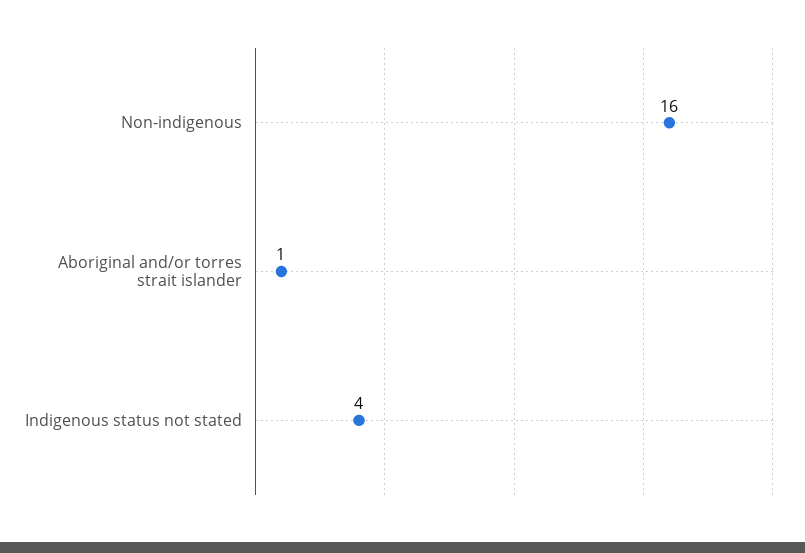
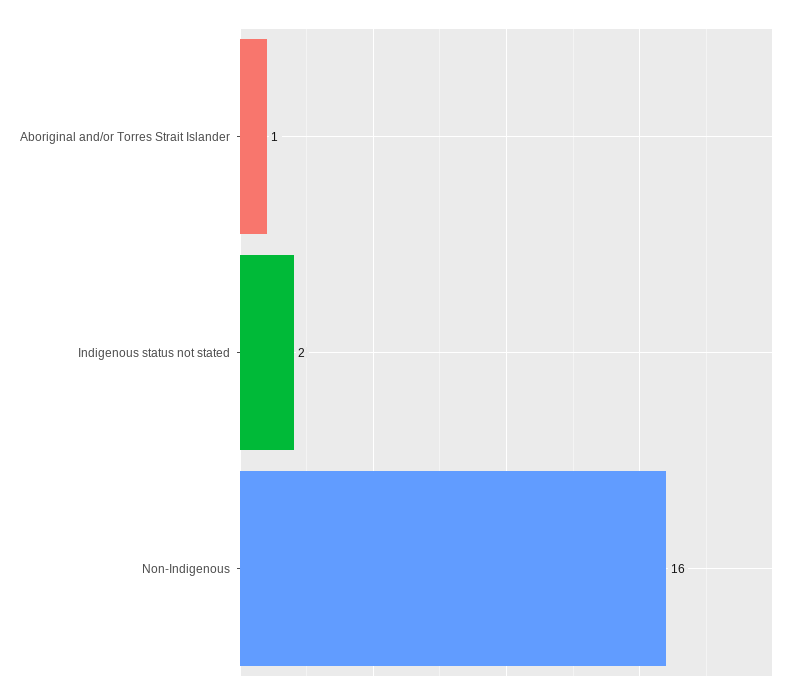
Indigenous status not stated: 4 -> 2

